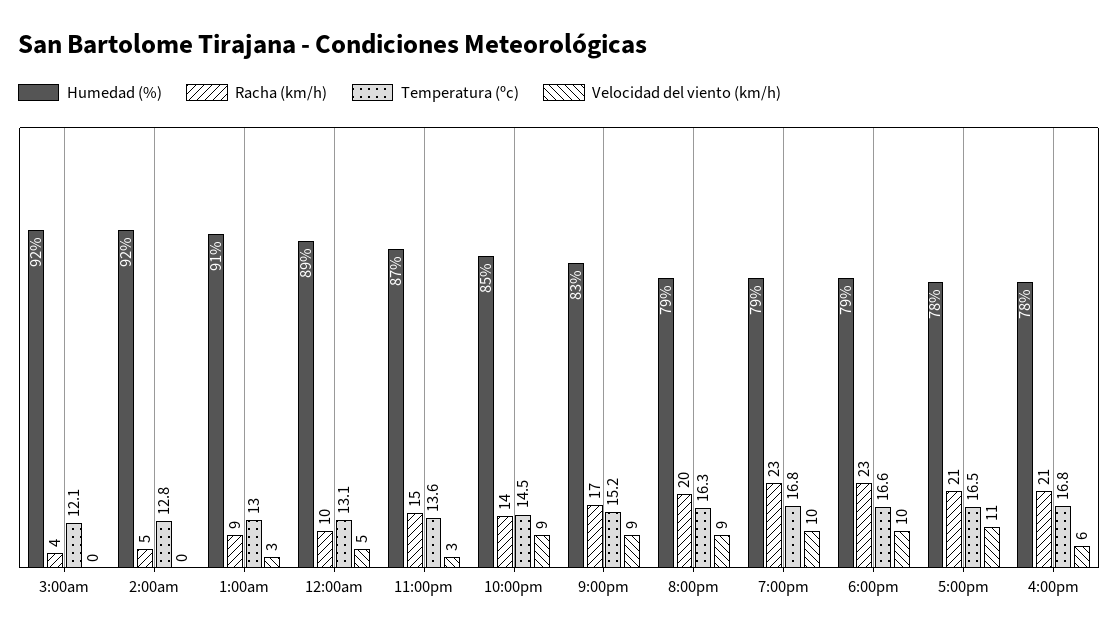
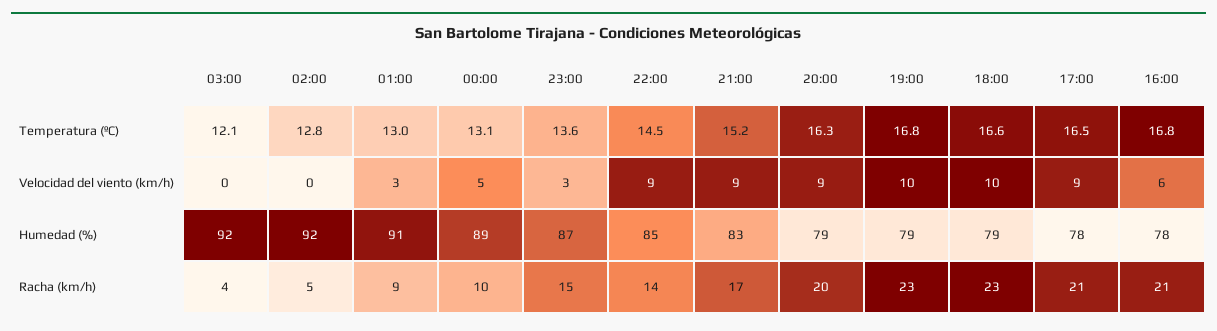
Velocidad del viento (km/h), 5:00pm: 11 -> 9

